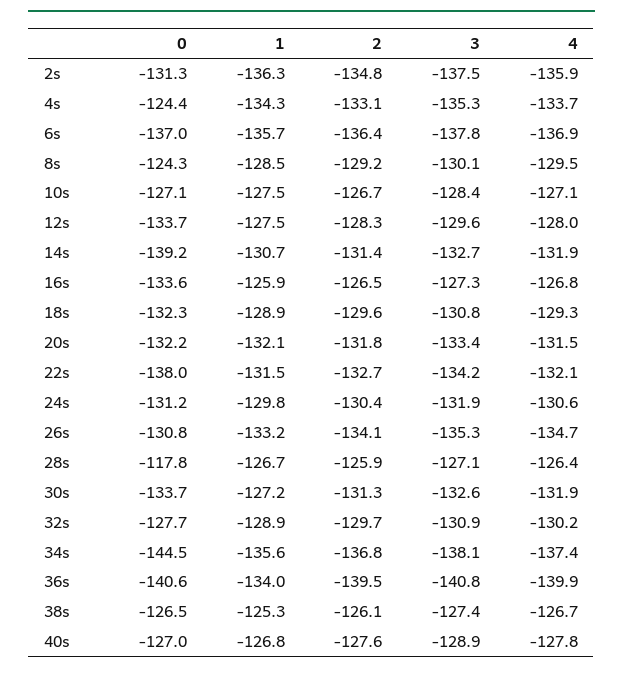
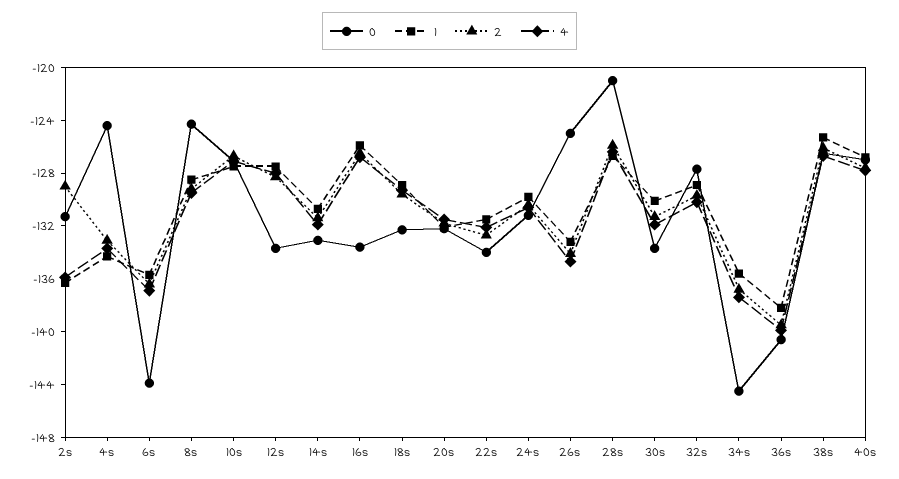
2, 2s: -134.8 -> -129
3, 2s: -137.5 -> none
3, 4s: -135.3 -> none
0, 6s: -137 -> -144
3, 6s: -137.8 -> none
3, 8s: -130.1 -> none
3, 10s: -128.4 -> none
3, 12s: -129.6 -> none
0, 14s: -139.2 -> -133
3, 14s: -132.7 -> none
3, 16s: -127.3 -> none
3, 18s: -130.8 -> none
3, 20s: -133.4 -> none
0, 22s: -138 -> -134
3, 22s: -134.2 -> none
3, 24s: -131.9 -> none
0, 26s: -130.8 -> -125
3, 26s: -135.3 -> none
0, 28s: -117.8 -> -121
3, 28s: -127.1 -> none
1, 30s: -127.2 -> -130
3, 30s: -132.6 -> none
3, 32s: -130.9 -> none
3, 34s: -138.1 -> none
1, 36s: -134 -> -138
3, 36s: -140.8 -> none
3, 38s: -127.4 -> none
3, 40s: -128.9 -> none

